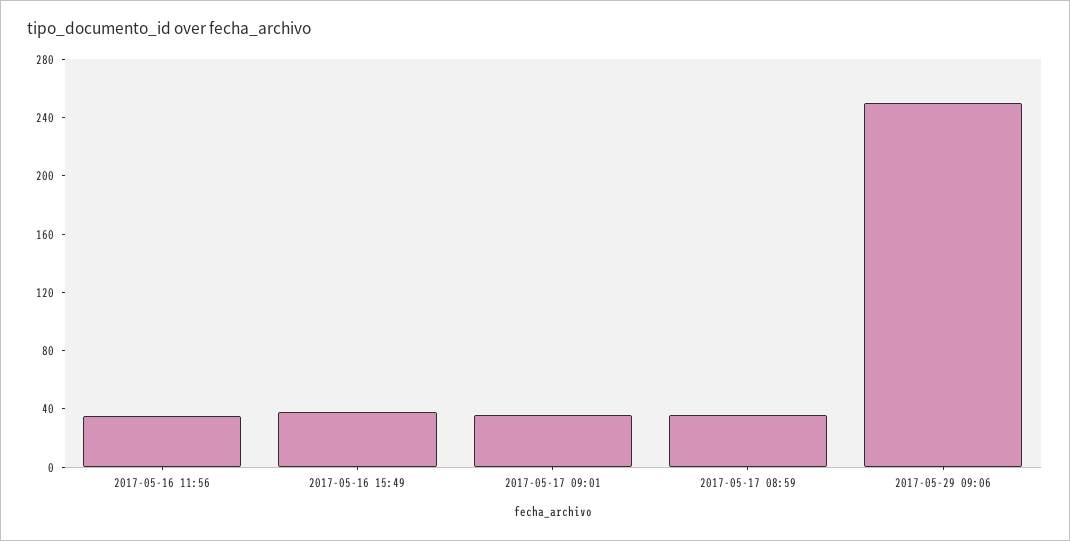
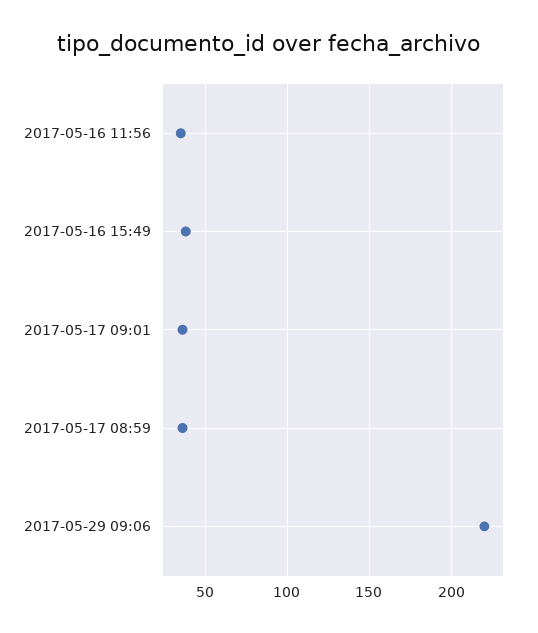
2017-05-29 09:06: 250 -> 220

